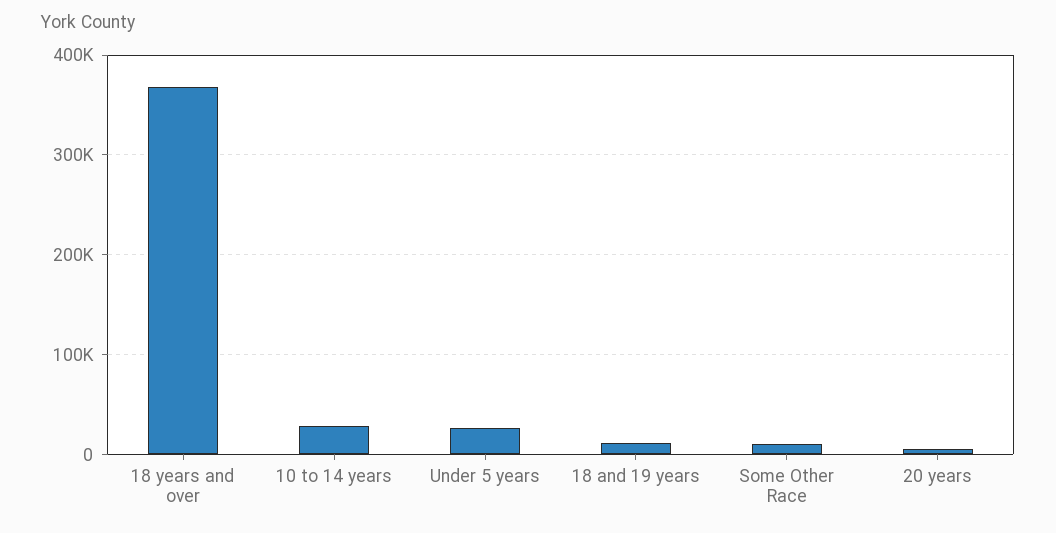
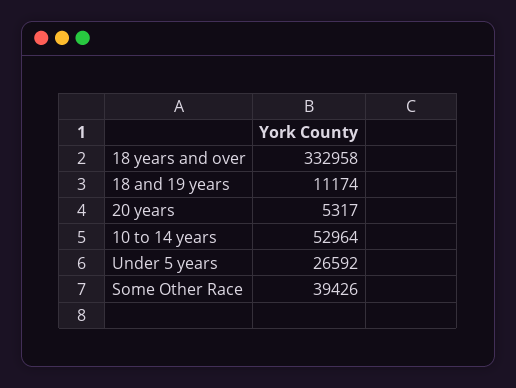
18 years and over: 370000 -> 332958
10 to 14 years: 30000 -> 52964
Some Other Race: 10000 -> 39426

